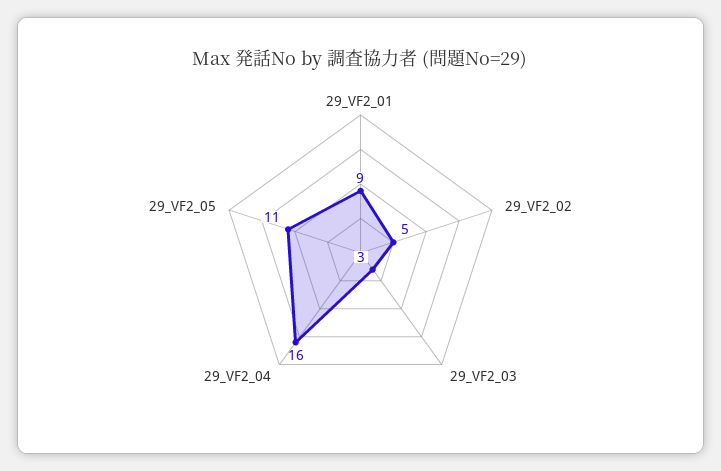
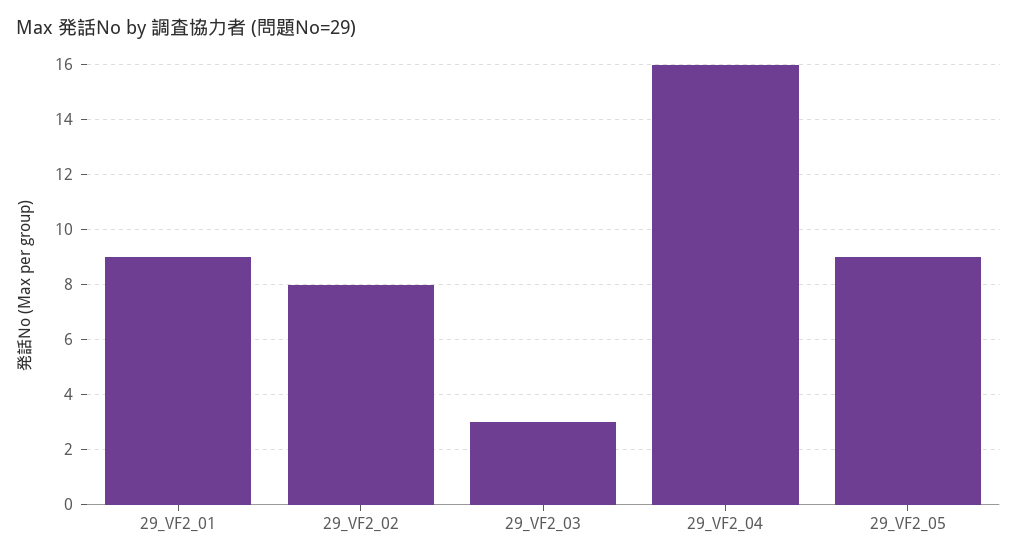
29_VF2_02: 5 -> 8
29_VF2_05: 11 -> 9

